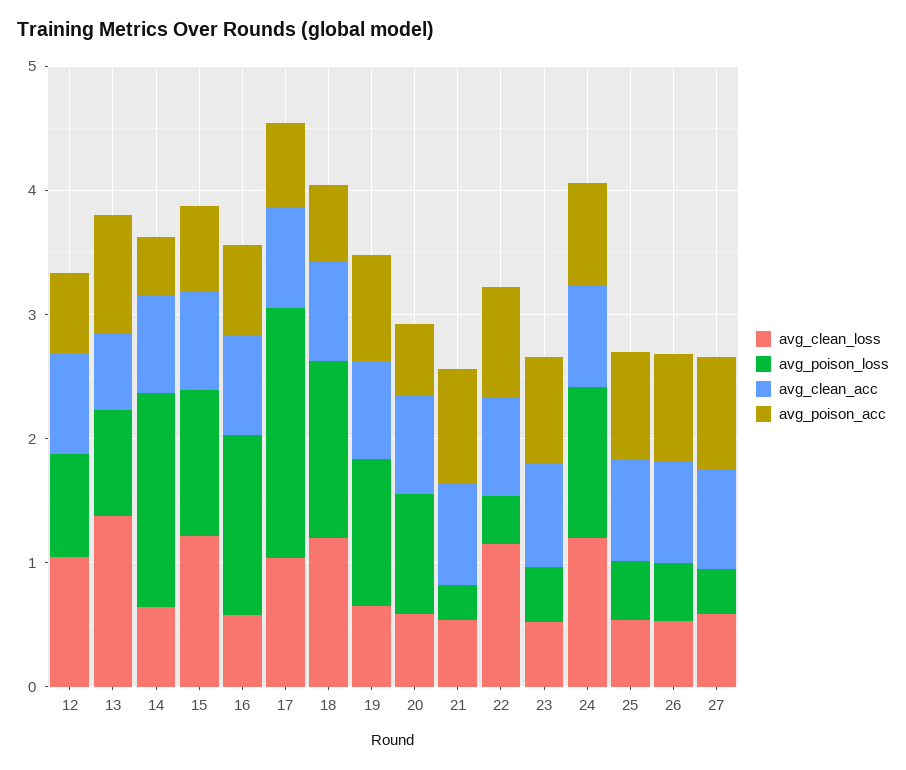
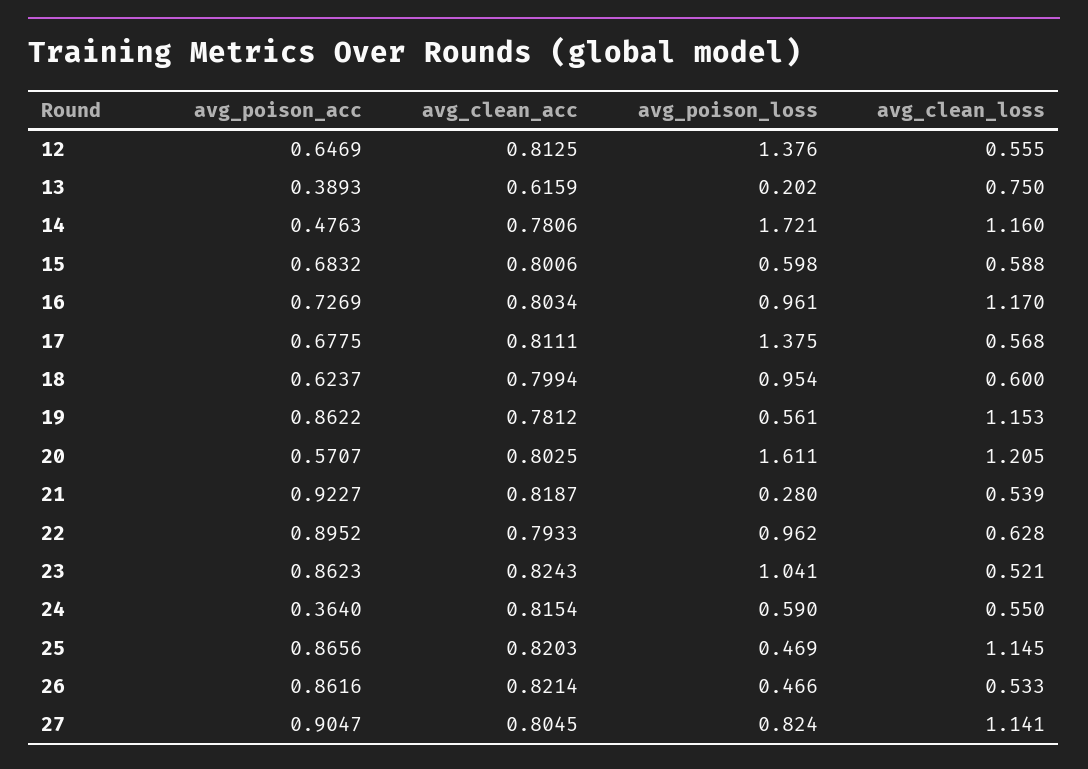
avg_clean_loss, 12: 1 -> 0.555
avg_poison_loss, 12: 0.8 -> 1.376
avg_clean_loss, 13: 1.4 -> 0.75
avg_poison_loss, 13: 0.8 -> 0.202
avg_poison_acc, 13: 1 -> 0.3893
avg_clean_loss, 14: 0.6 -> 1.16
avg_clean_loss, 15: 1.2 -> 0.588
avg_poison_loss, 15: 1.2 -> 0.598
avg_clean_loss, 16: 0.6 -> 1.17
avg_poison_loss, 16: 1.4 -> 0.961
avg_clean_loss, 17: 1 -> 0.568
avg_poison_loss, 17: 2 -> 1.375
avg_clean_loss, 18: 1.2 -> 0.6
avg_poison_loss, 18: 1.4 -> 0.954
avg_clean_loss, 19: 0.6 -> 1.153
avg_poison_loss, 19: 1.2 -> 0.561
avg_clean_loss, 20: 0.6 -> 1.205
avg_poison_loss, 20: 1 -> 1.611
avg_clean_loss, 22: 1.2 -> 0.628
avg_poison_loss, 22: 0.4 -> 0.962
avg_poison_loss, 23: 0.4 -> 1.041
avg_clean_loss, 24: 1.2 -> 0.55
avg_poison_loss, 24: 1.2 -> 0.59
avg_poison_acc, 24: 0.8 -> 0.364
avg_clean_loss, 25: 0.6 -> 1.145
avg_clean_loss, 27: 0.6 -> 1.141
avg_poison_loss, 27: 0.4 -> 0.824

